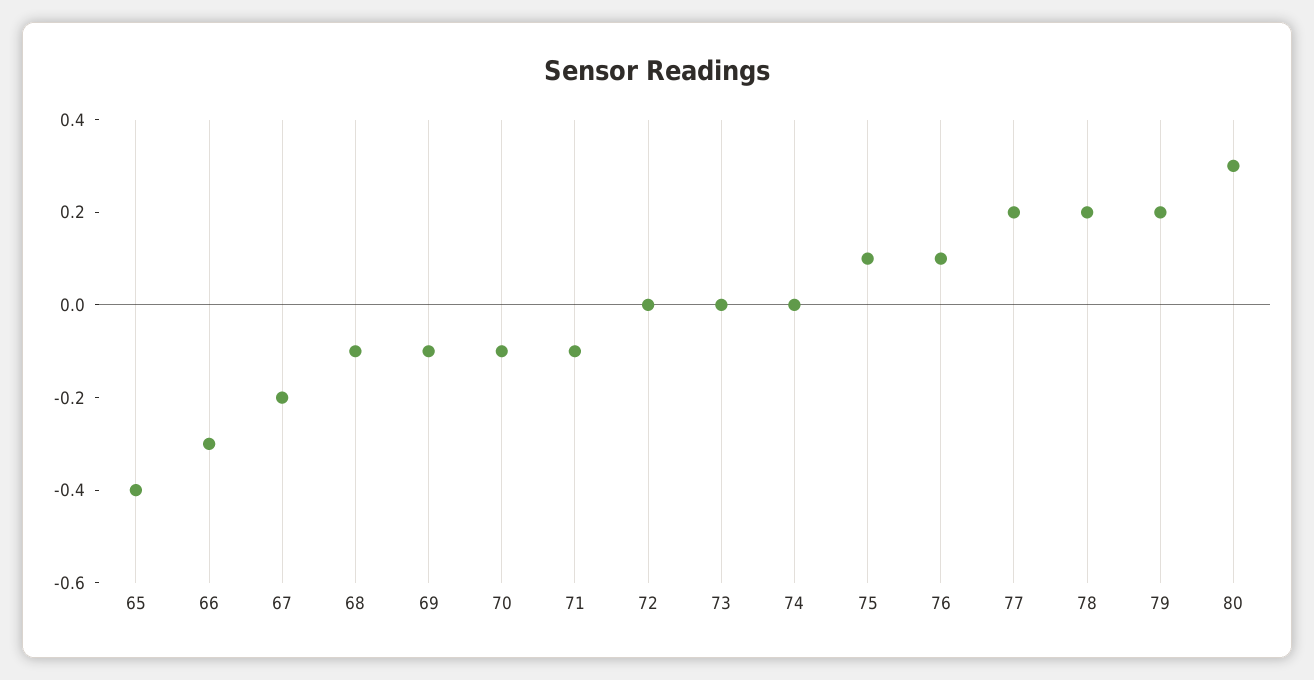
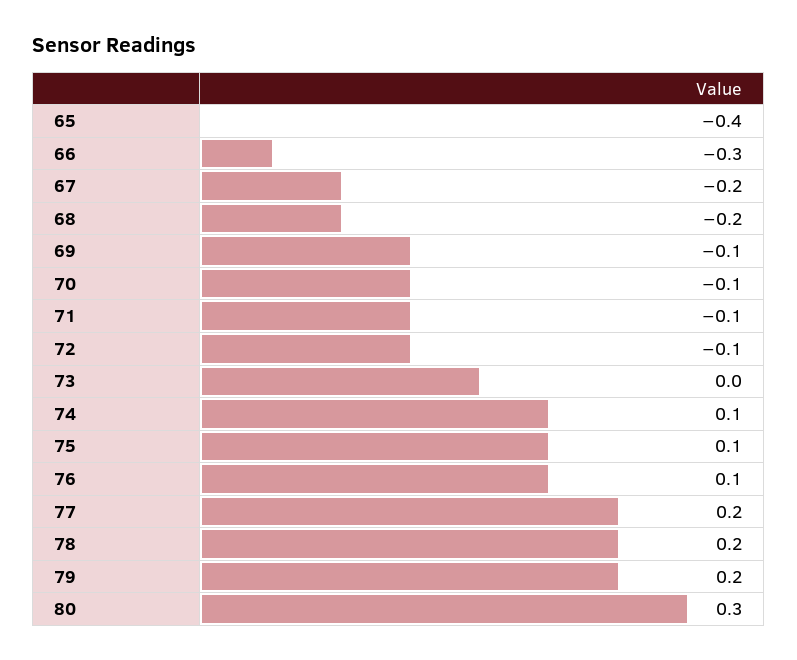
68: -0.1 -> -0.2
72: 0 -> -0.1
74: 0 -> 0.1

